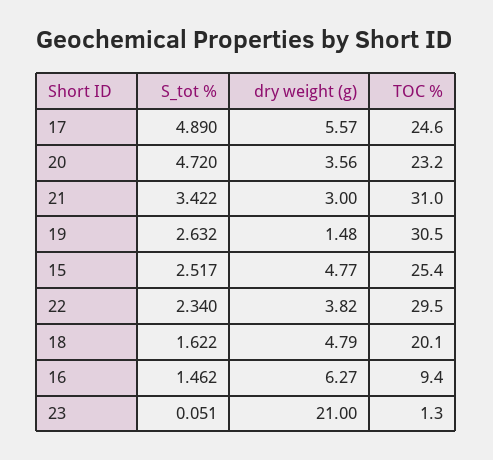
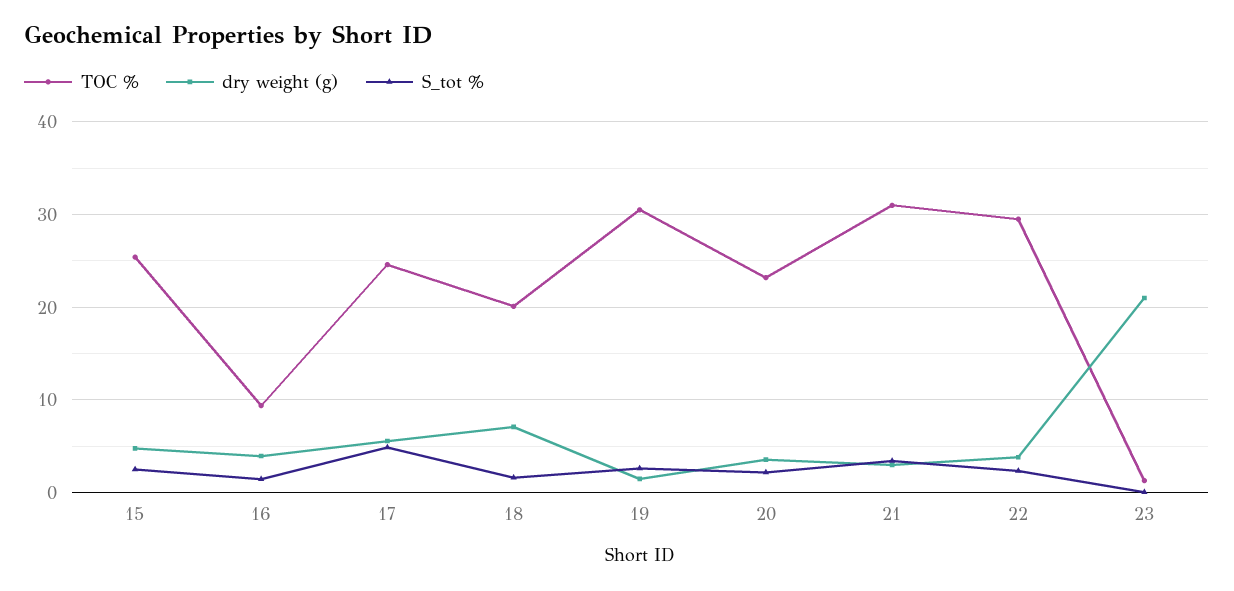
S_tot %, 20: 4.72 -> 2
dry weight (g), 18: 4.79 -> 7
dry weight (g), 16: 6.27 -> 4

